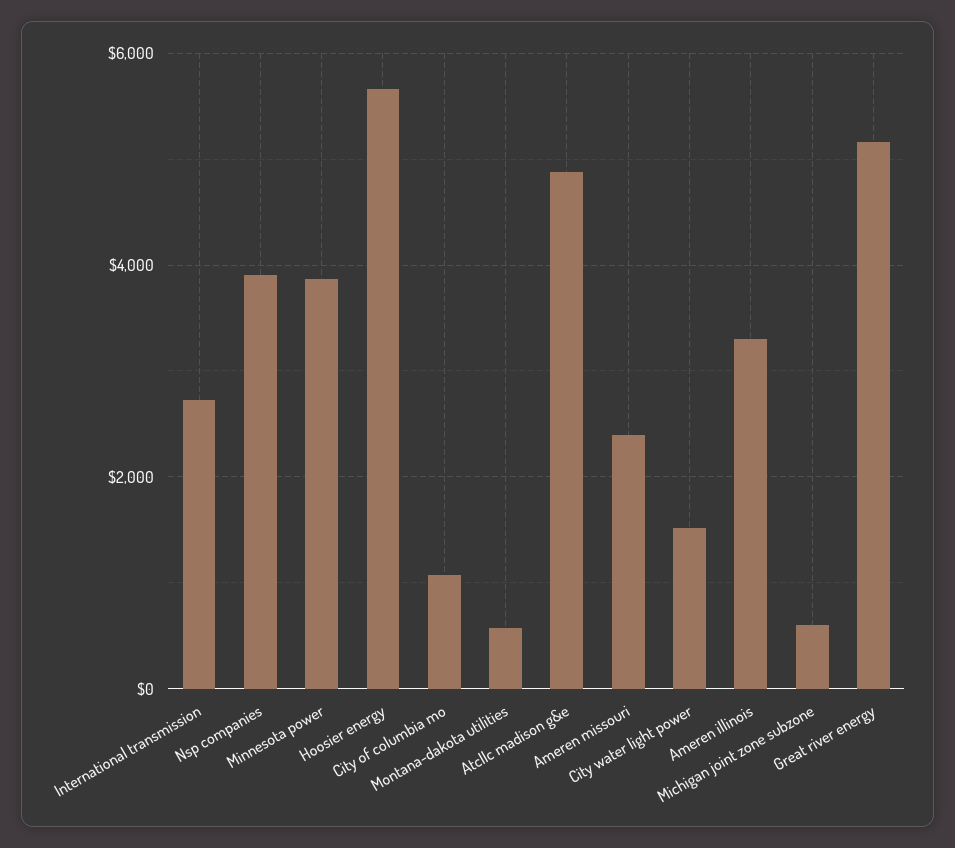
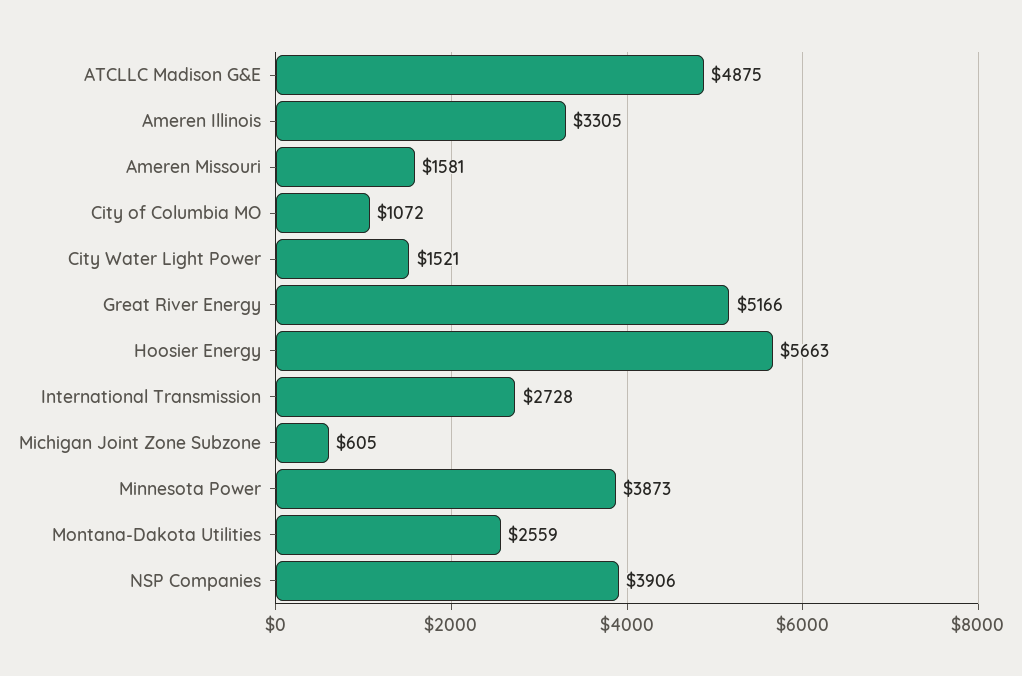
Montana-dakota utilities: 600 -> 2559
Ameren missouri: 2400 -> 1581

